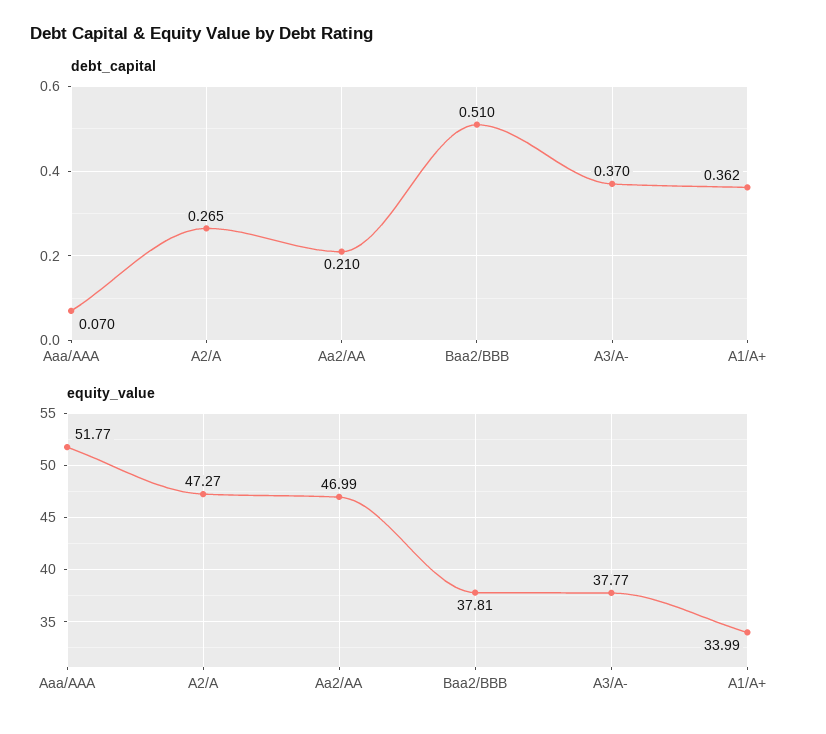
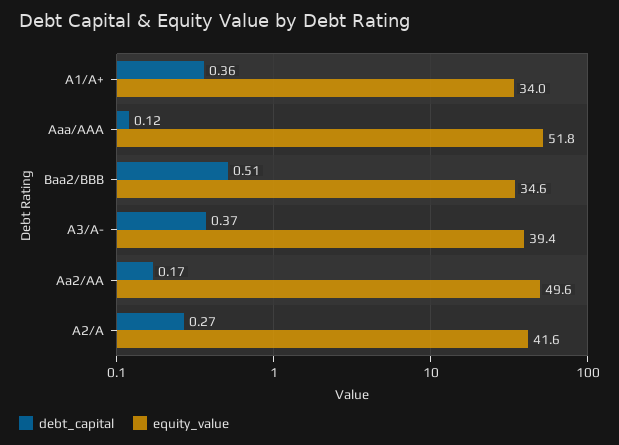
debt_capital, Aaa/AAA: 0.07 -> 0.12
debt_capital, Aa2/AA: 0.21 -> 0.17
equity_value, A2/A: 47.27 -> 41.6
equity_value, Aa2/AA: 46.99 -> 49.6
equity_value, Baa2/BBB: 37.81 -> 34.6
equity_value, A3/A-: 37.77 -> 39.4

